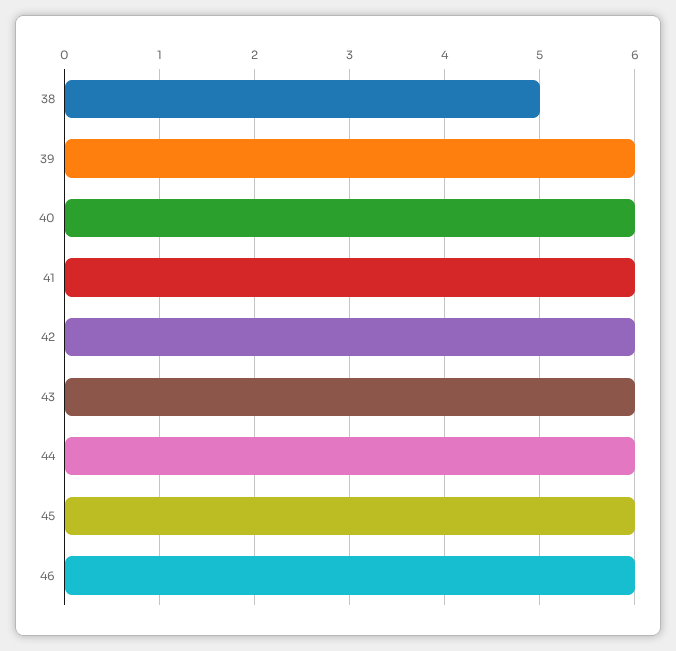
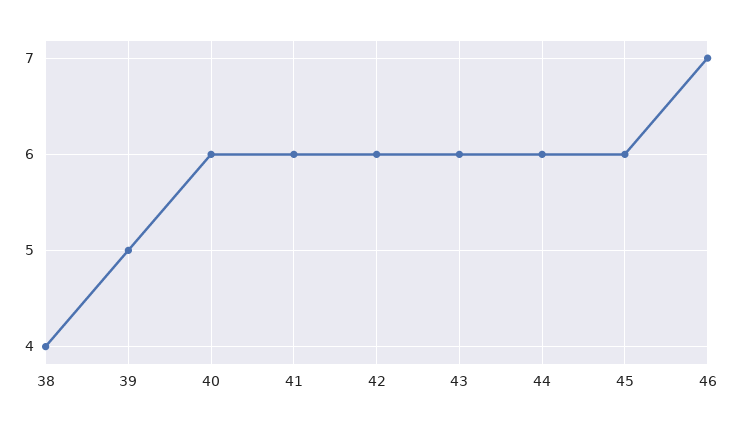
38: 5 -> 4
39: 6 -> 5
46: 6 -> 7

